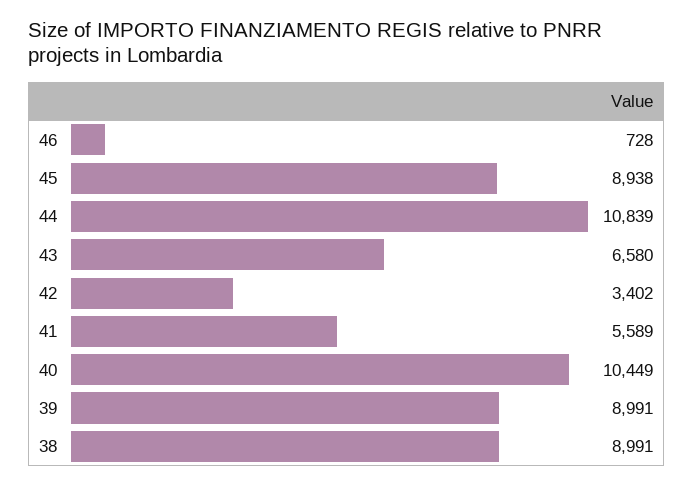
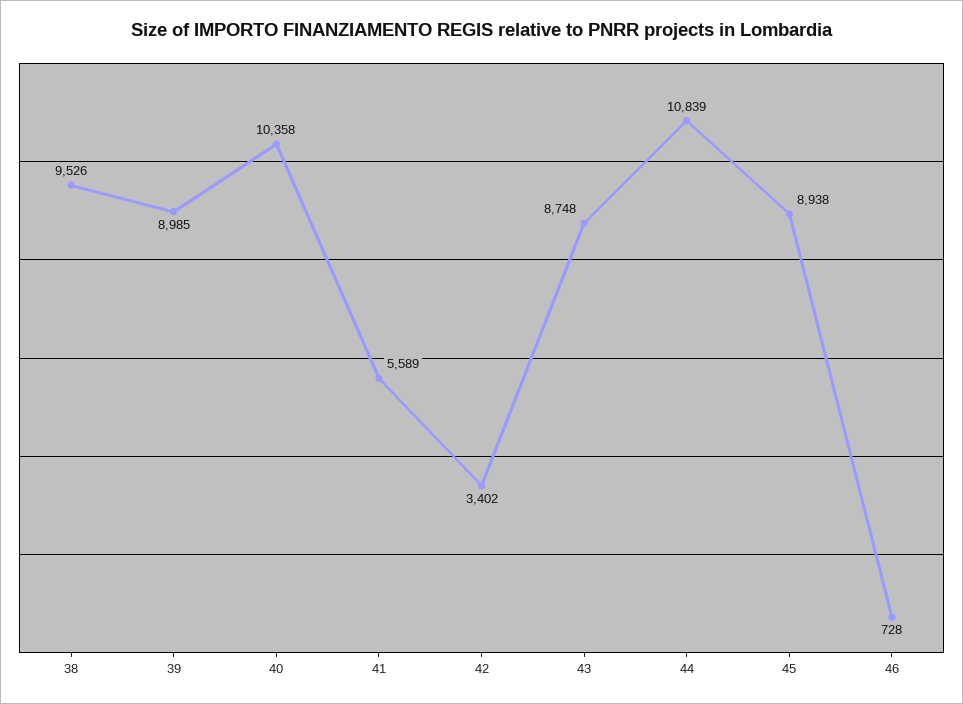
43: 6580 -> 8748
40: 10449 -> 10358
39: 8991 -> 8985
38: 8991 -> 9526

